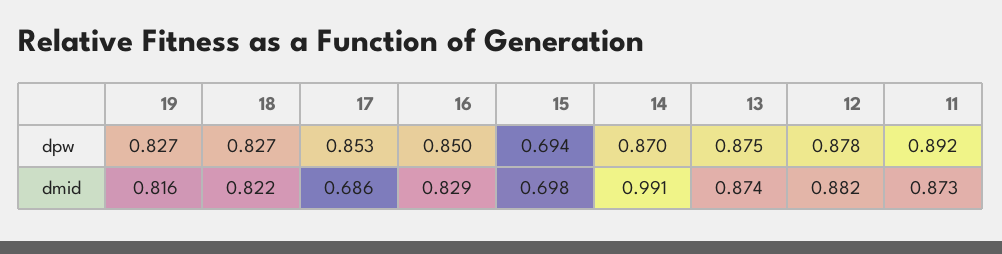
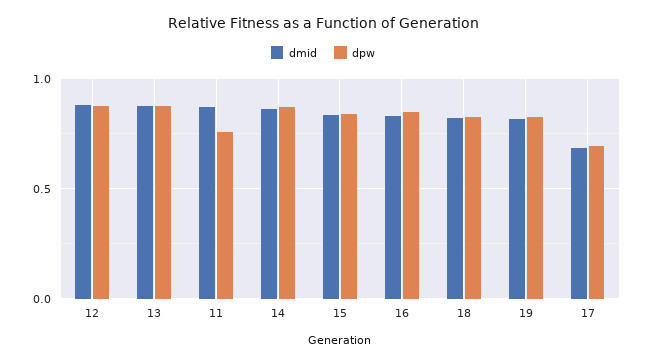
dpw, 17: 0.853 -> 0.7
dpw, 15: 0.694 -> 0.85
dpw, 11: 0.892 -> 0.75
dmid, 15: 0.698 -> 0.85
dmid, 14: 0.991 -> 0.85

